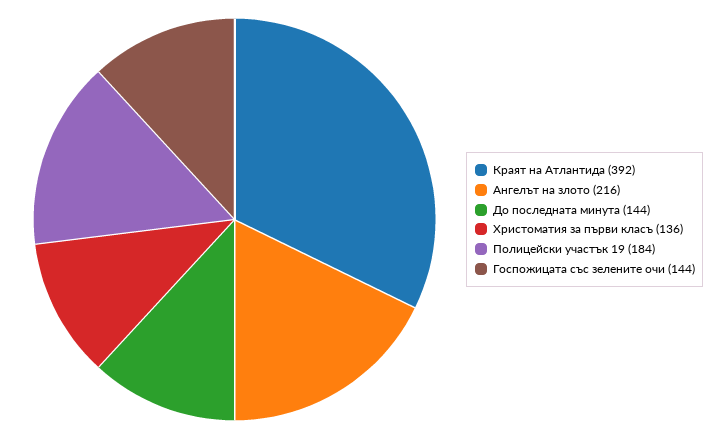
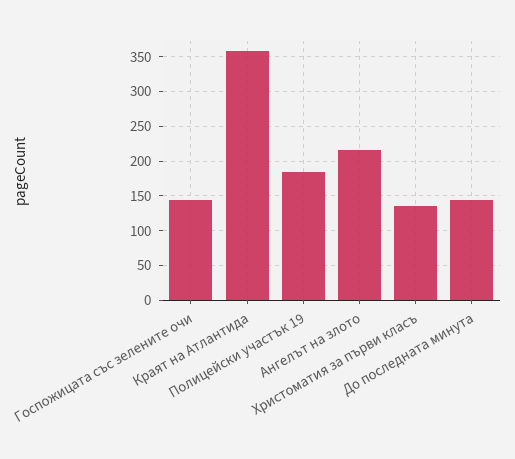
Краят на Атлантида: 392 -> 360

